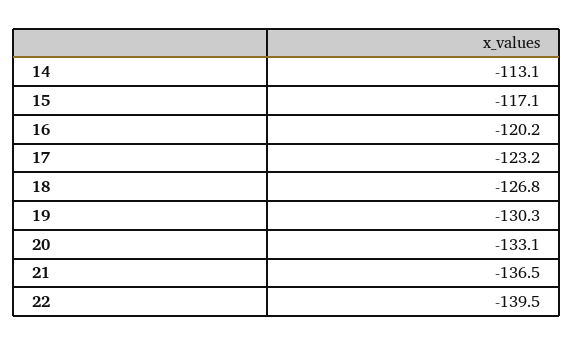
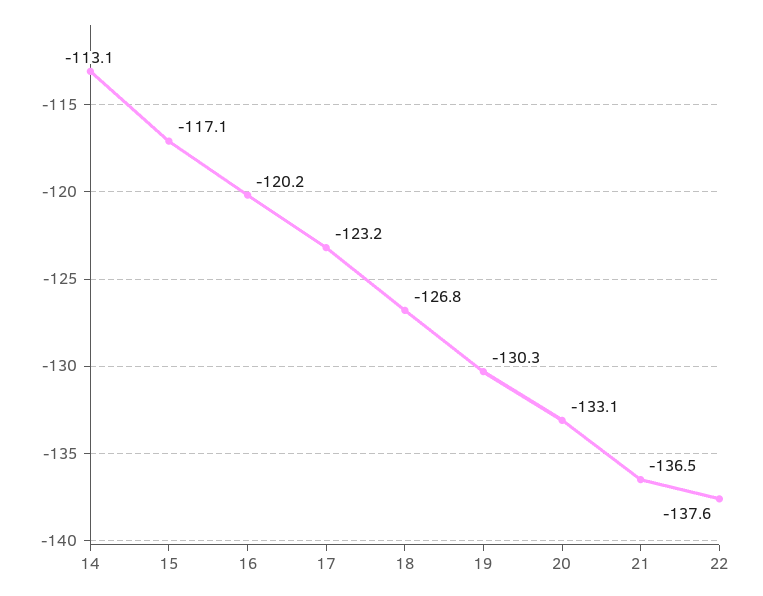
22: -139.5 -> -137.6

